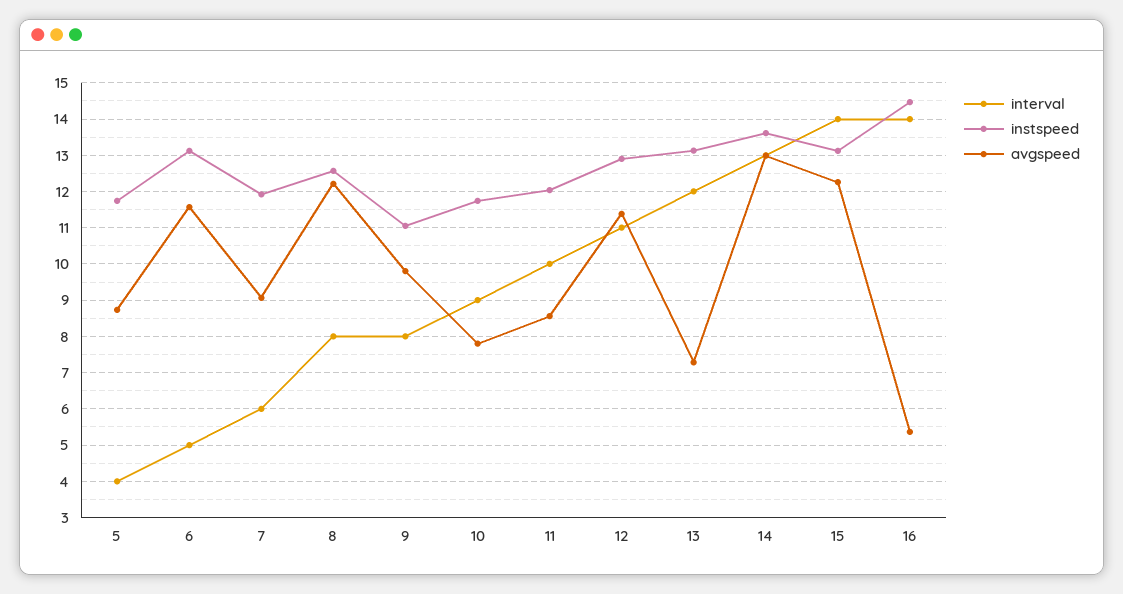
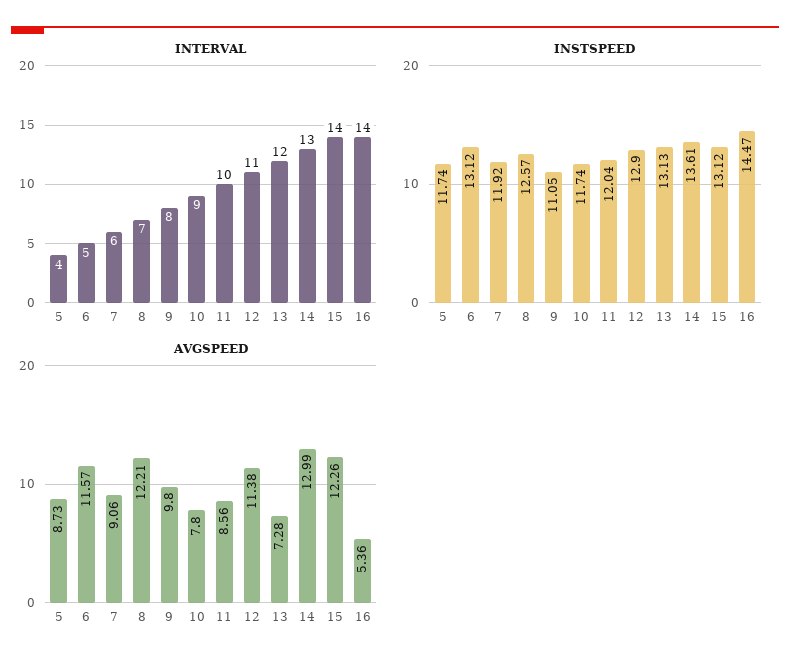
interval, 8: 8 -> 7

